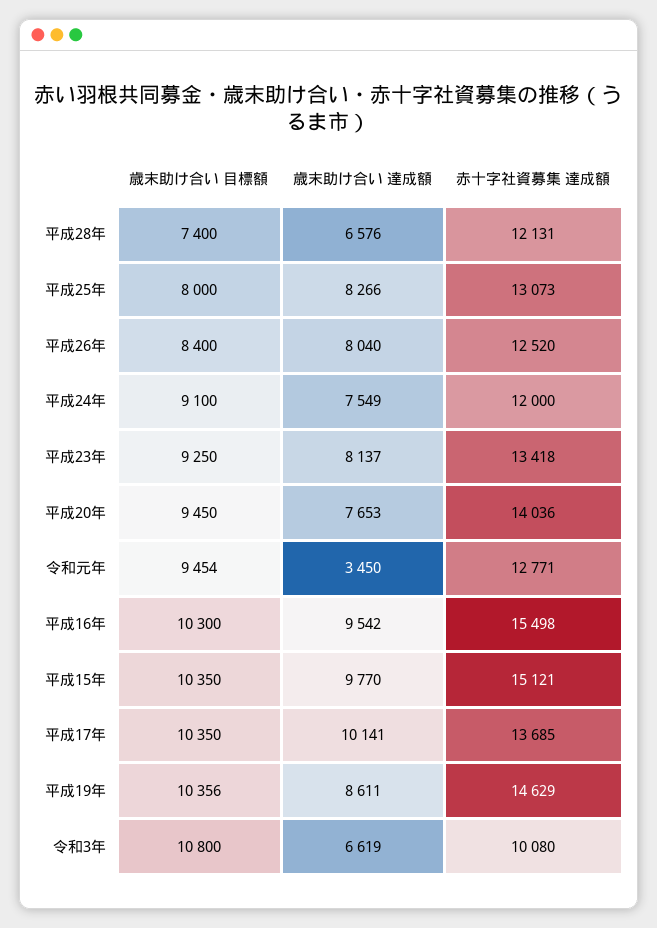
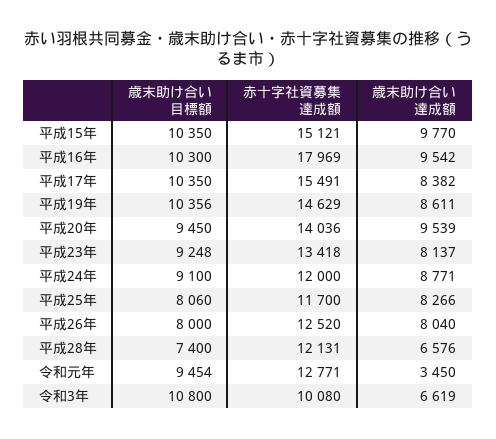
歳末助け合い 目標額, 平成25年: 8000 -> 8060
赤十字社資募集 達成額, 平成25年: 13073 -> 11700
歳末助け合い 目標額, 平成26年: 8400 -> 8000
歳末助け合い 達成額, 平成24年: 7549 -> 8771
歳末助け合い 目標額, 平成23年: 9250 -> 9248
歳末助け合い 達成額, 平成20年: 7653 -> 9539
赤十字社資募集 達成額, 平成16年: 15498 -> 17969
歳末助け合い 達成額, 平成17年: 10141 -> 8382
赤十字社資募集 達成額, 平成17年: 13685 -> 15491

